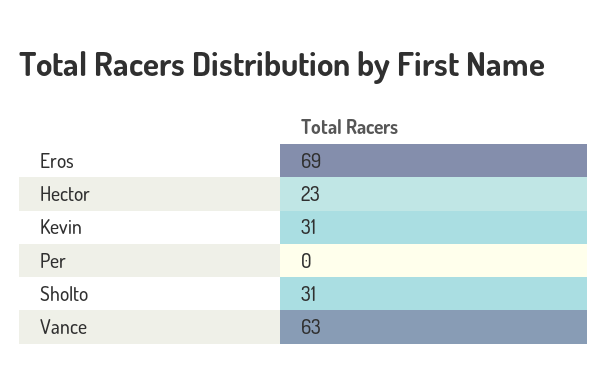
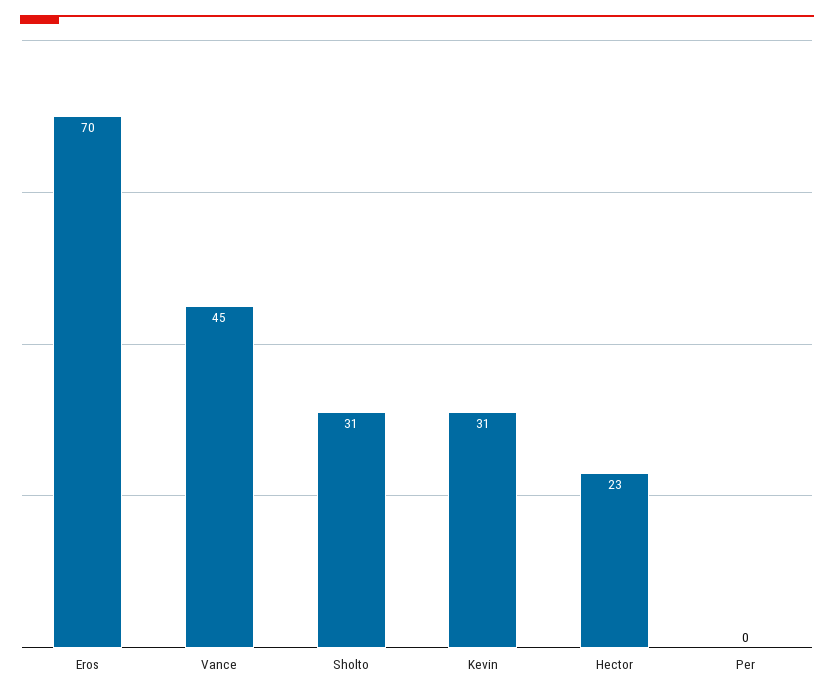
Eros: 69 -> 70
Vance: 63 -> 45

